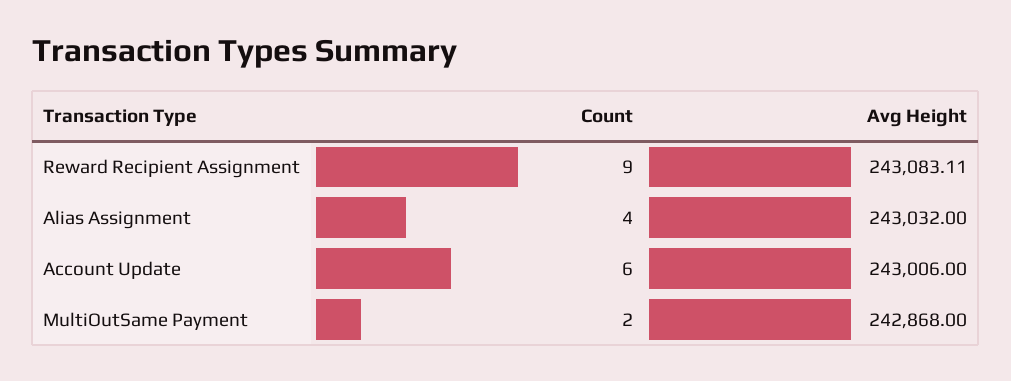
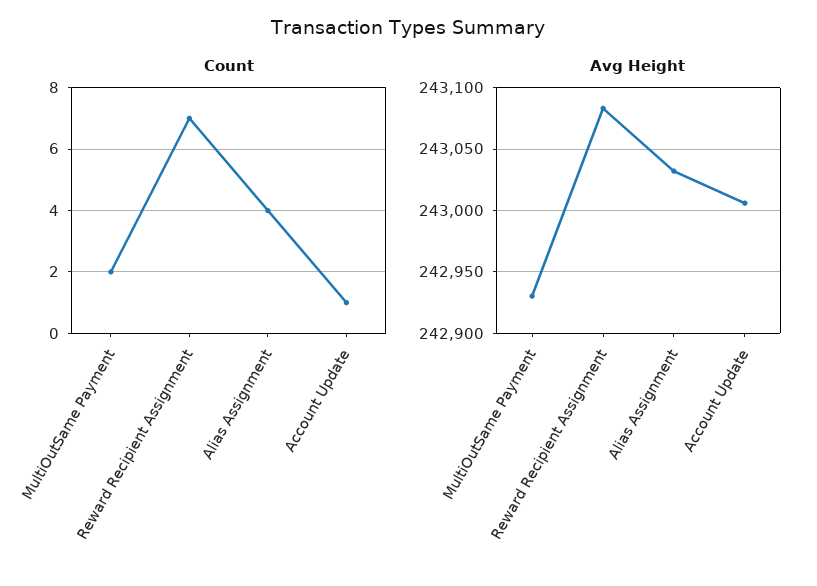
Count, Reward Recipient Assignment: 9 -> 7
Count, Account Update: 6 -> 1
Avg Height, MultiOutSame Payment: 242868 -> 242930

